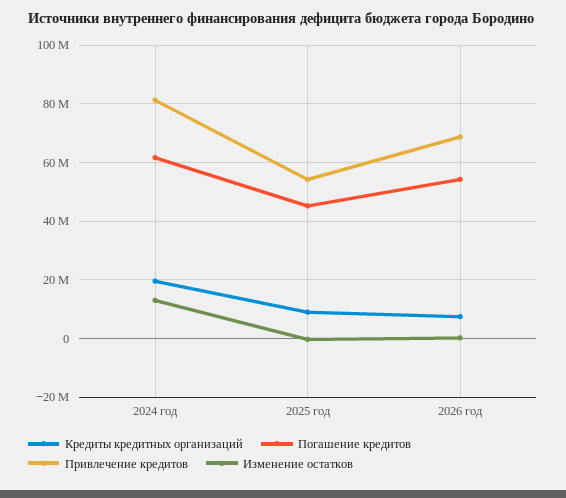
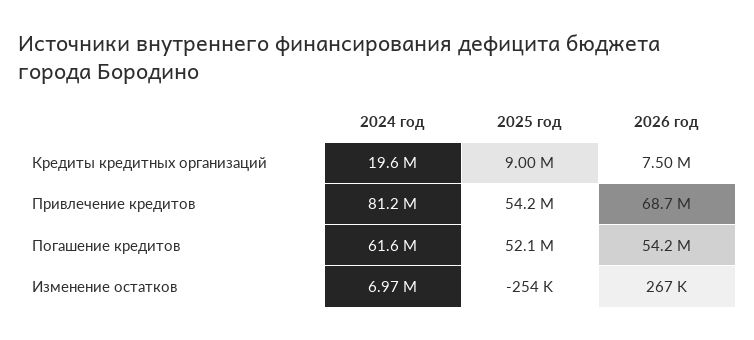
Изменение остатков, 2024 год: 12500000 -> 6970000
Погашение кредитов, 2025 год: 45000000 -> 52100000

